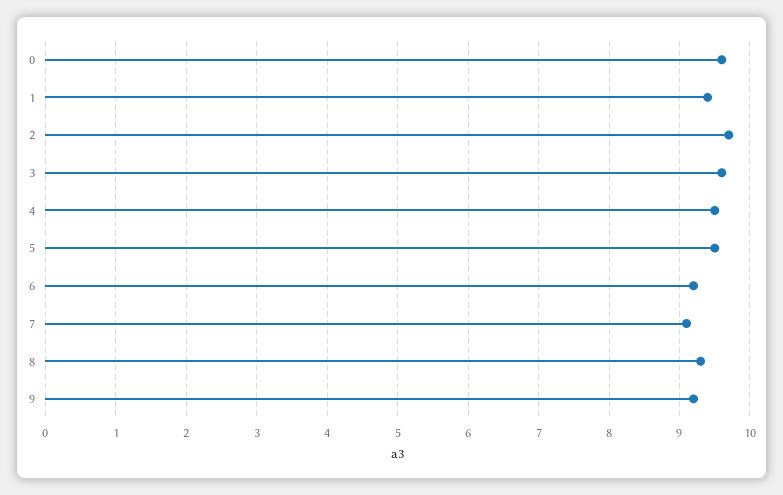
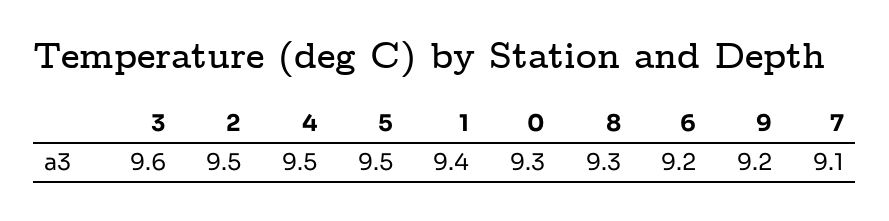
0: 9.6 -> 9.3
2: 9.7 -> 9.5

